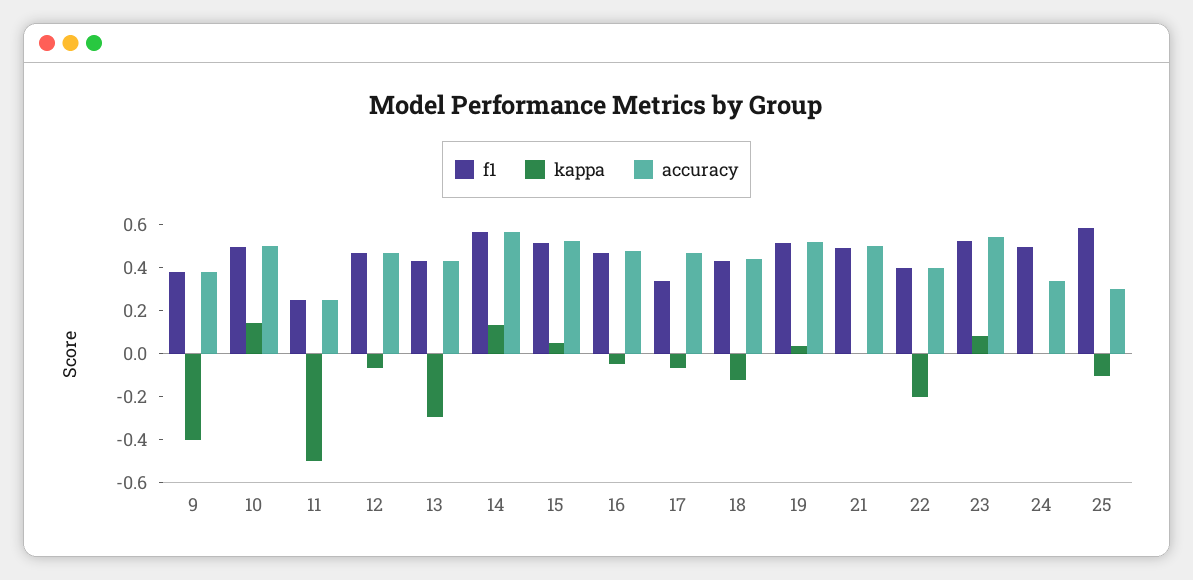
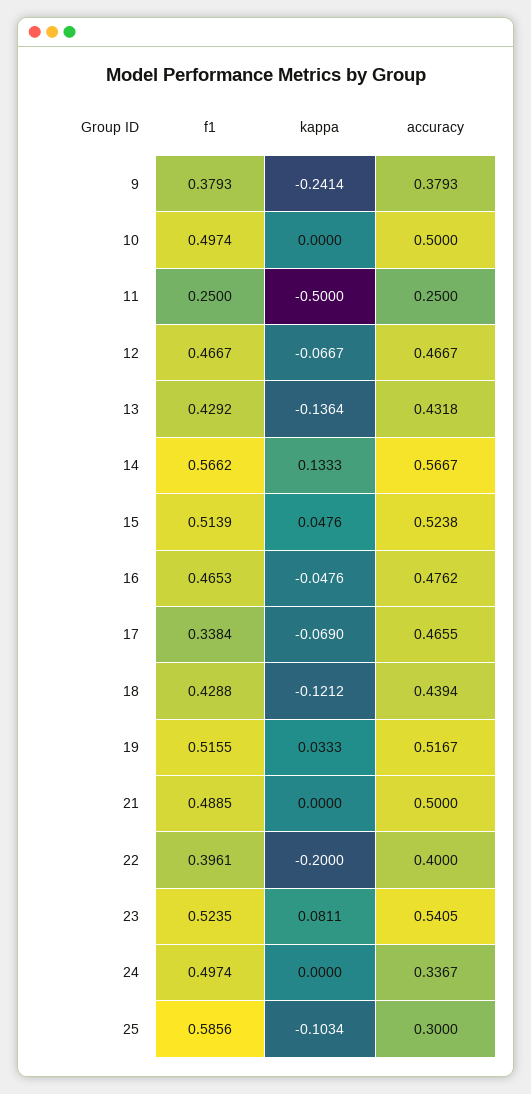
kappa, 9: -0.4 -> -0.2414
kappa, 10: 0.15 -> 0
kappa, 13: -0.3 -> -0.1364

